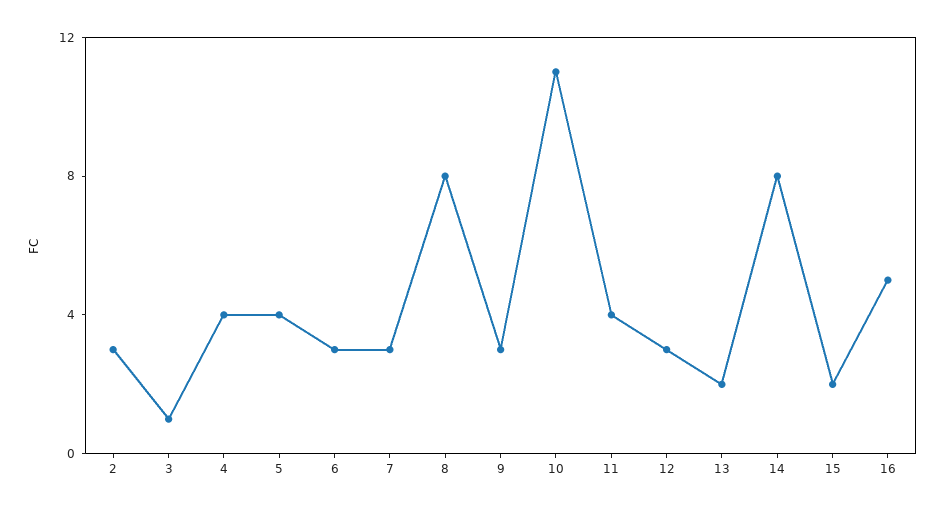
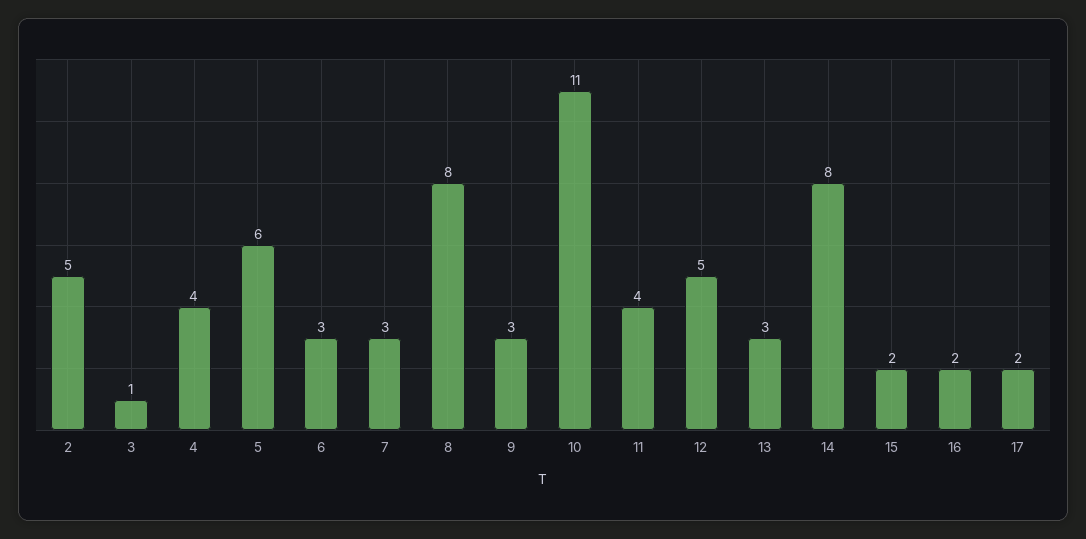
2: 3 -> 5
5: 4 -> 6
12: 3 -> 5
13: 2 -> 3
16: 5 -> 2
17: none -> 2

